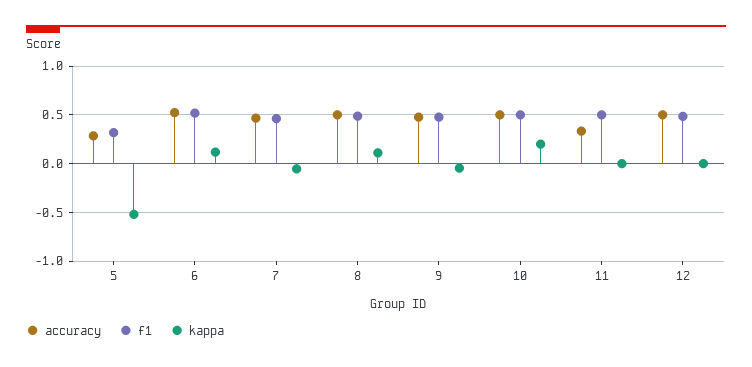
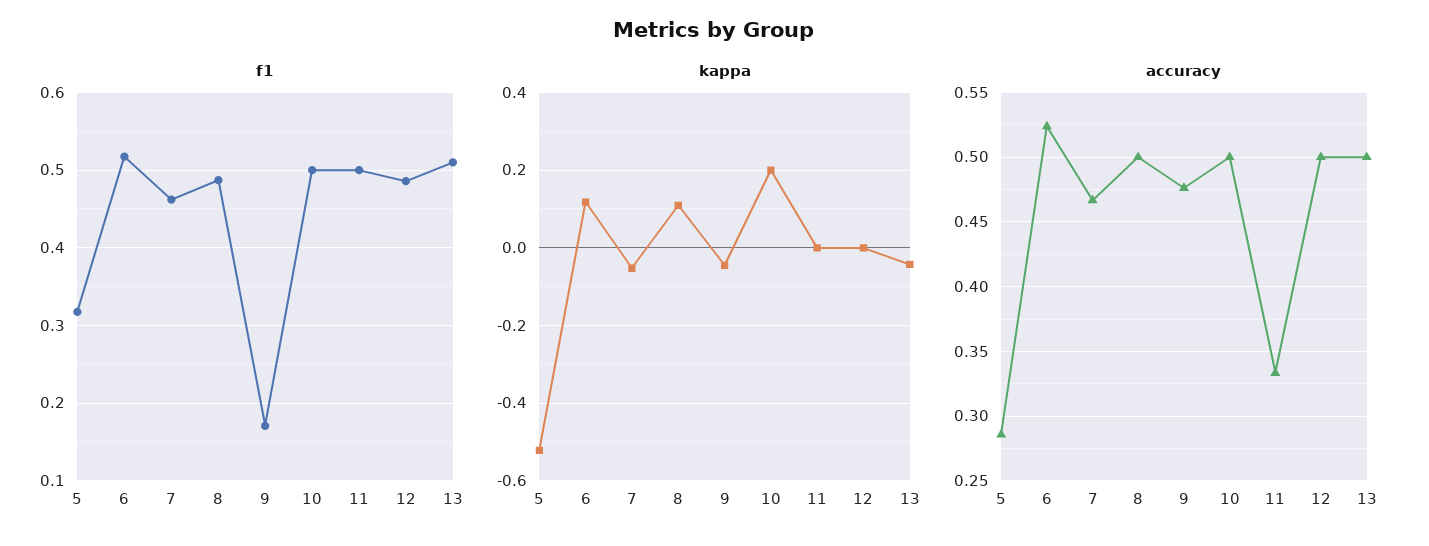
f1, 9: 0.5 -> 0.17
f1, 13: none -> 0.51
kappa, 13: none -> -0.04
accuracy, 13: none -> 0.5

